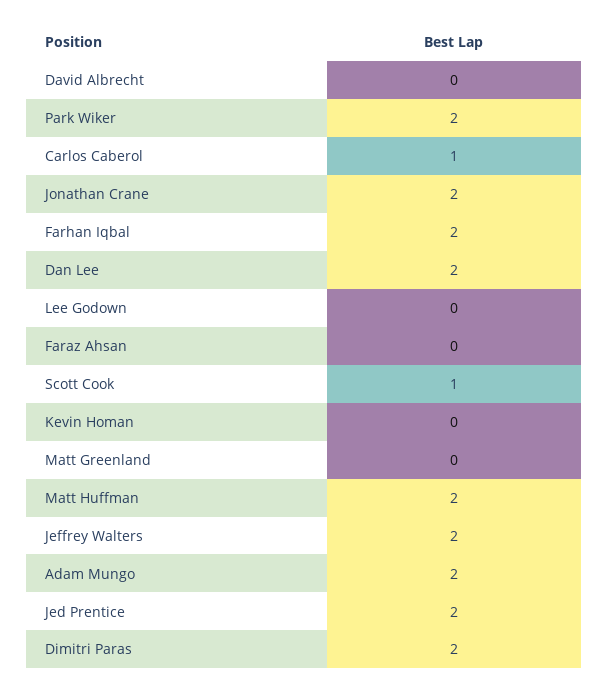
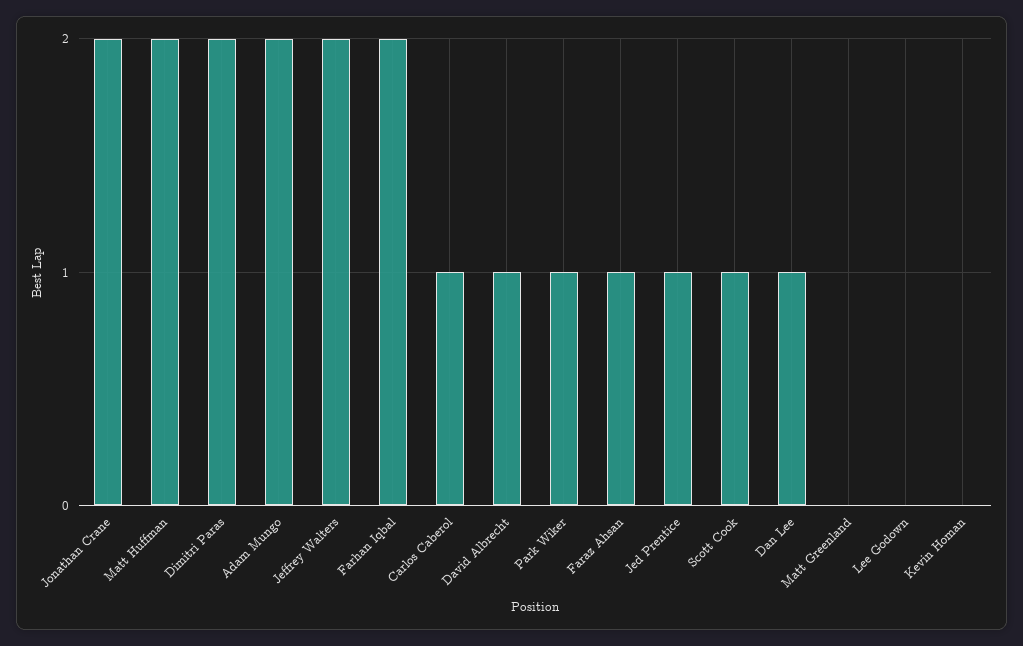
David Albrecht: 0 -> 1
Park Wiker: 2 -> 1
Dan Lee: 2 -> 1
Faraz Ahsan: 0 -> 1
Jed Prentice: 2 -> 1

